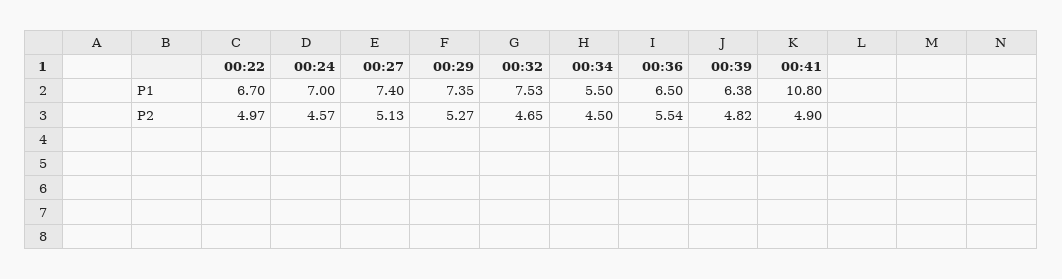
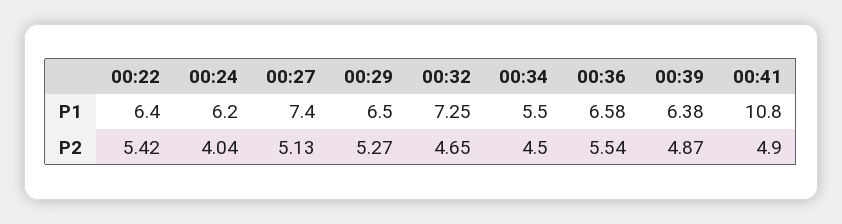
00:22, P1: 6.7 -> 6.4
00:24, P1: 7 -> 6.2
00:29, P1: 7.35 -> 6.5
00:32, P1: 7.53 -> 7.25
00:36, P1: 6.5 -> 6.58
00:22, P2: 4.97 -> 5.42
00:24, P2: 4.57 -> 4.04
00:39, P2: 4.82 -> 4.87

